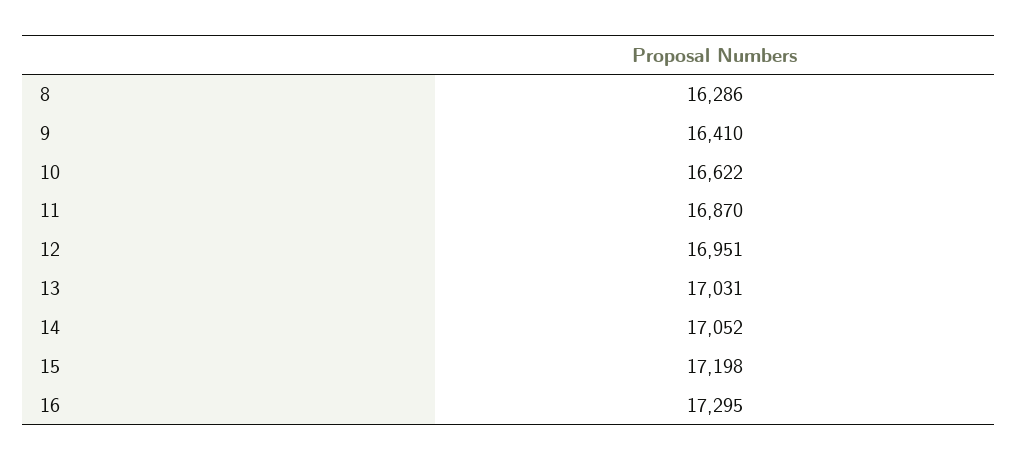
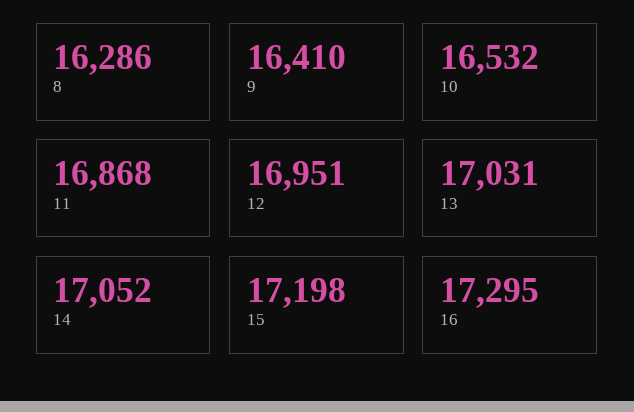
10: 16622 -> 16532
11: 16870 -> 16868

